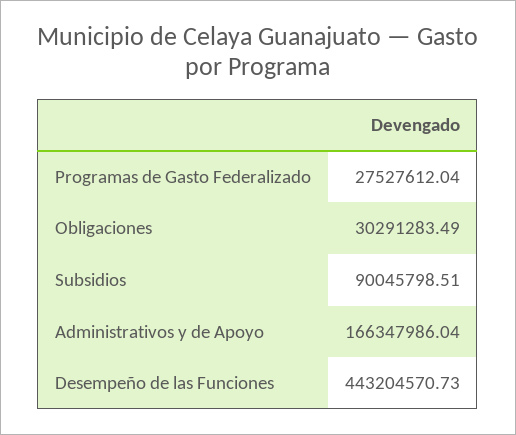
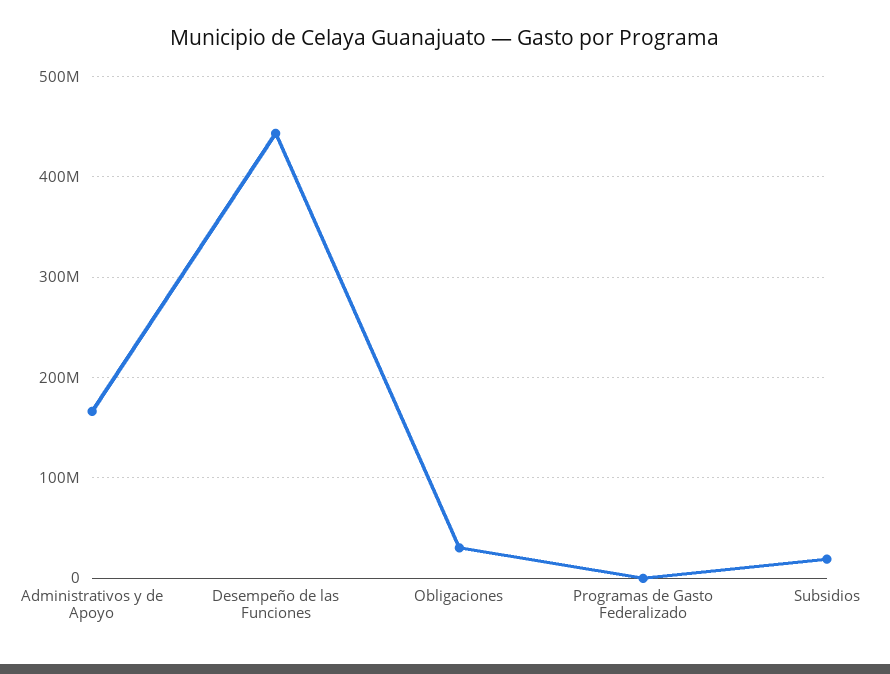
Programas de Gasto Federalizado: 27527612.04 -> 0
Subsidios: 90045798.51 -> 20000000

